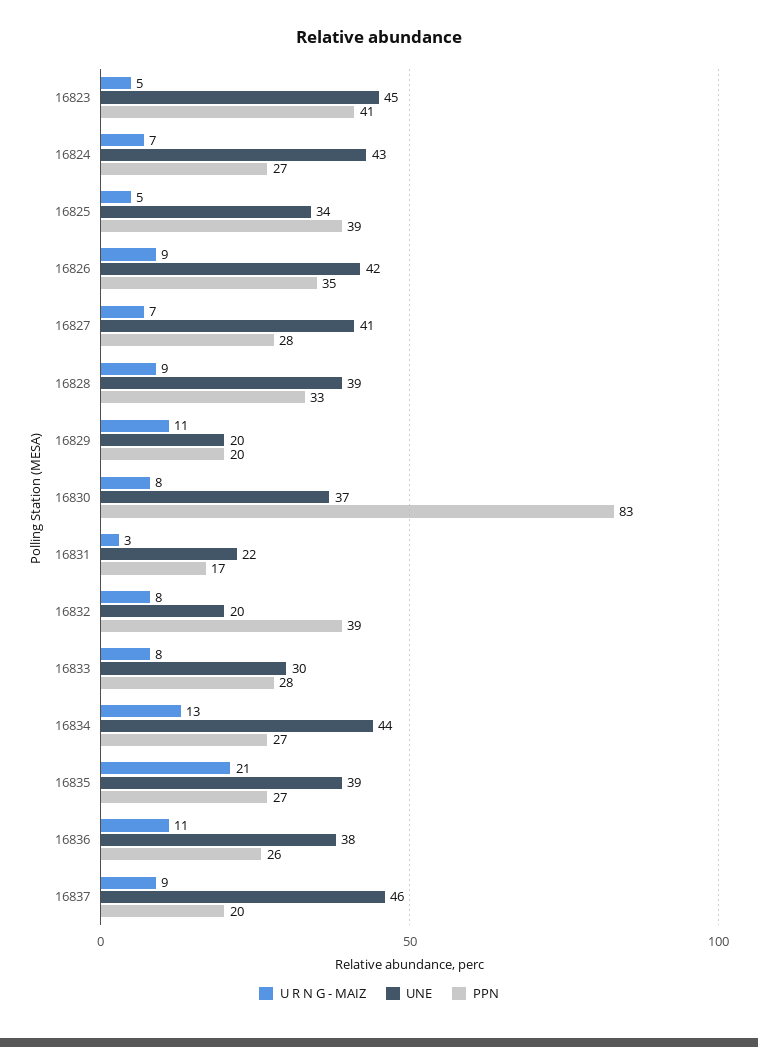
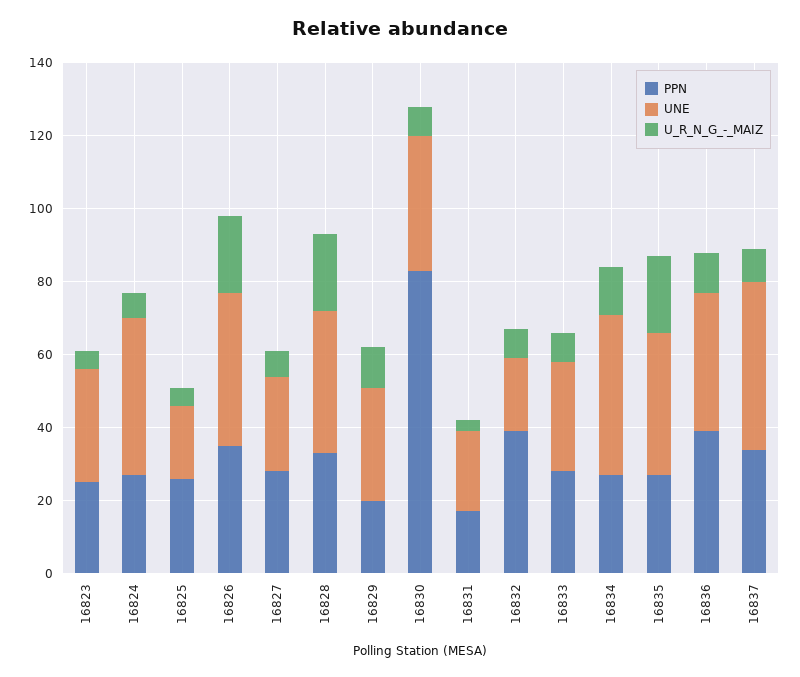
UNE, 16823: 45 -> 30
PPN, 16823: 41 -> 25
UNE, 16825: 34 -> 20
PPN, 16825: 39 -> 25
U R N G - MAIZ, 16826: 9 -> 20
UNE, 16827: 41 -> 25
U R N G - MAIZ, 16828: 9 -> 20
UNE, 16829: 20 -> 30
PPN, 16836: 26 -> 40
PPN, 16837: 20 -> 35

